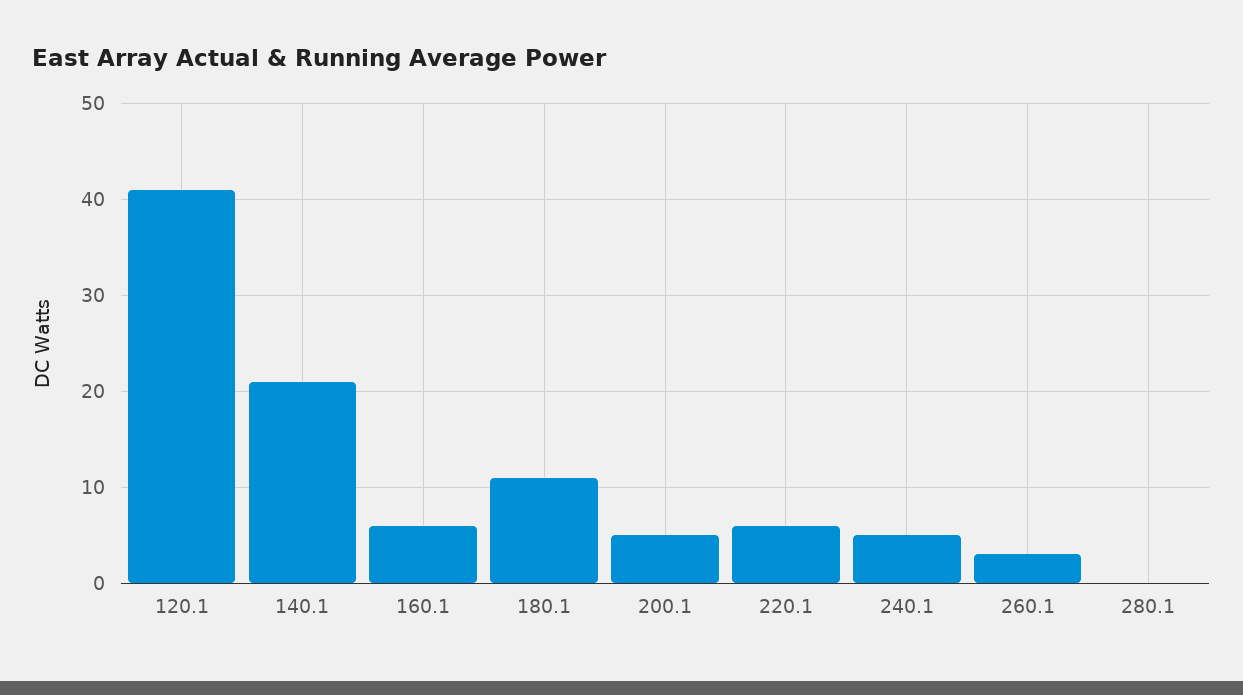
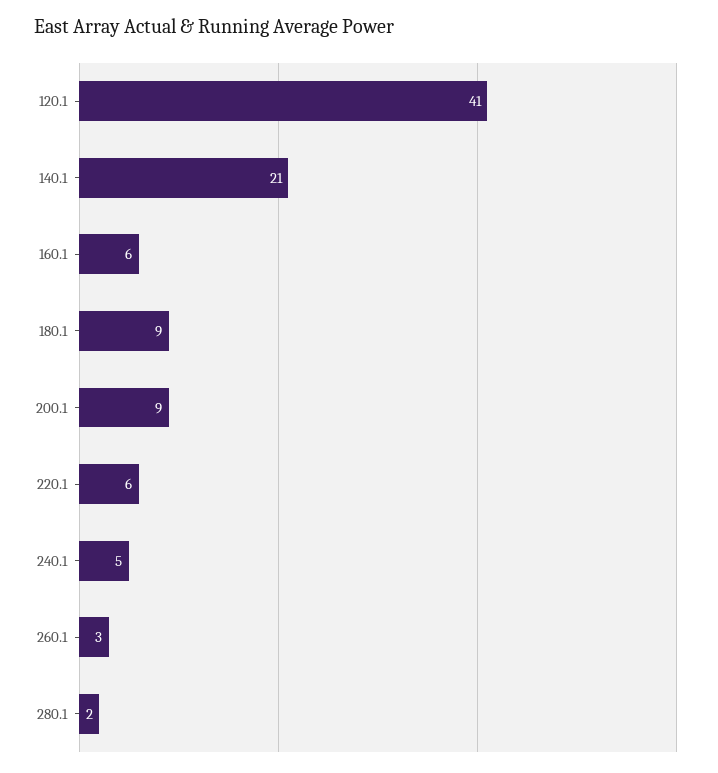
180.1: 11 -> 9
200.1: 5 -> 9
280.1: 0 -> 2

